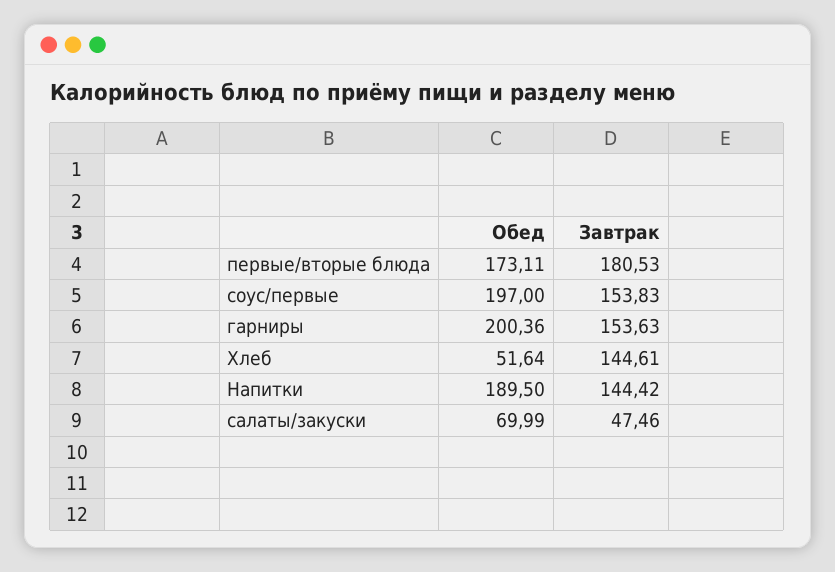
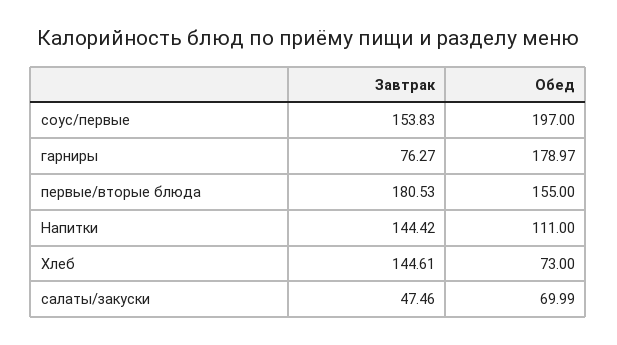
Обед, первые/вторые блюда: 173.11 -> 155
Обед, гарниры: 200.36 -> 178.97
Завтрак, гарниры: 153.63 -> 76.27
Обед, Хлеб: 51.64 -> 73
Обед, Напитки: 189.5 -> 111

